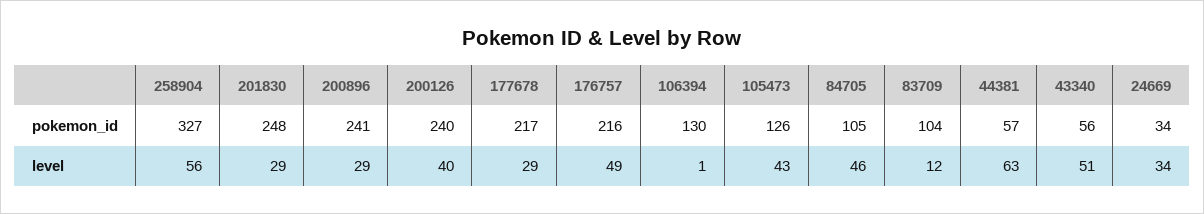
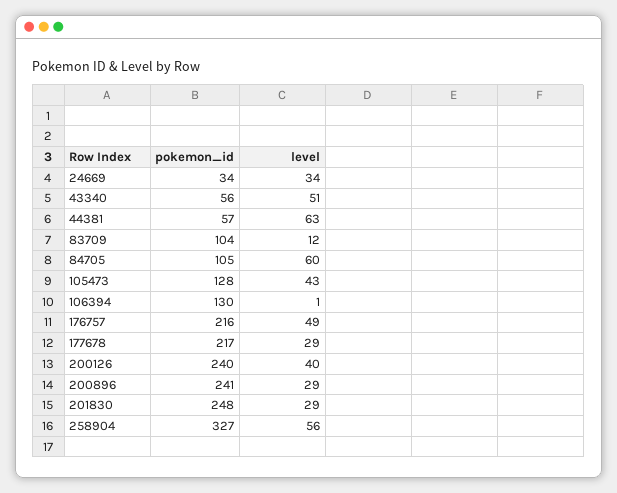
105473, pokemon_id: 126 -> 128
84705, level: 46 -> 60

